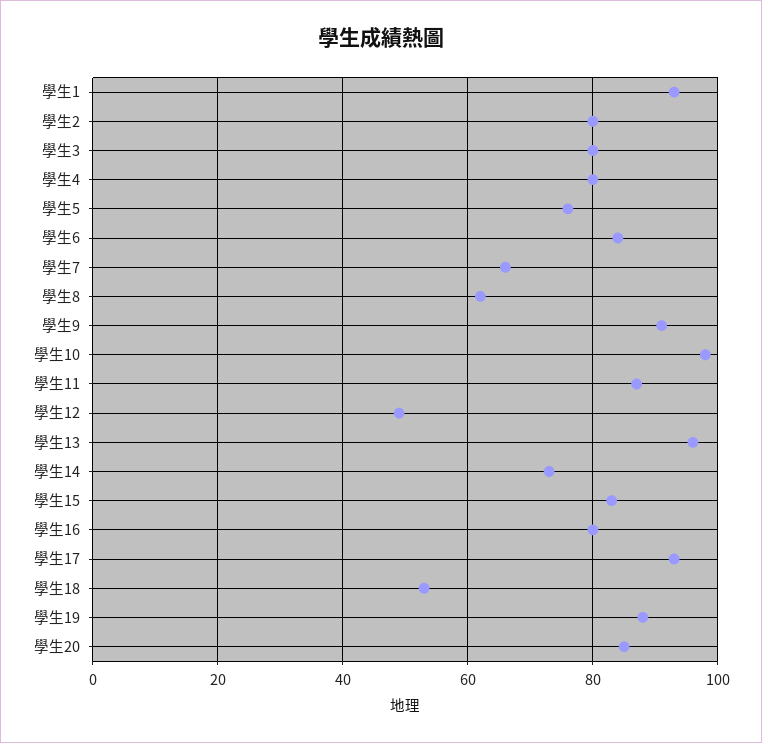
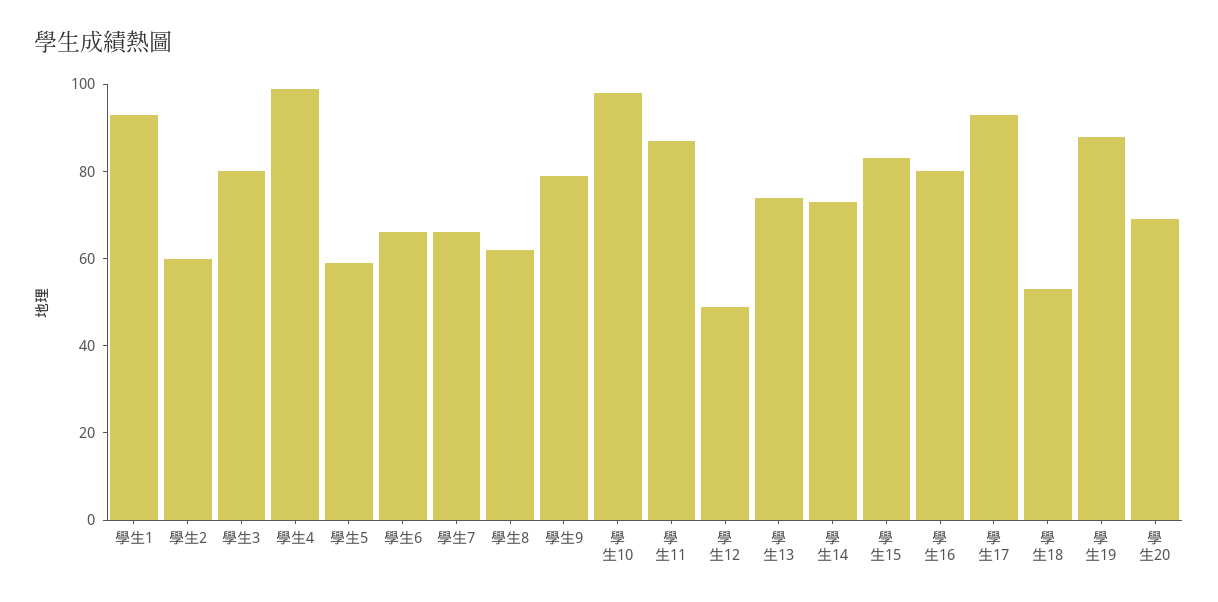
學生2: 80 -> 60
學生4: 80 -> 100
學生5: 75 -> 60
學生6: 85 -> 65
學生9: 90 -> 80
學生13: 95 -> 75
學生20: 85 -> 70

